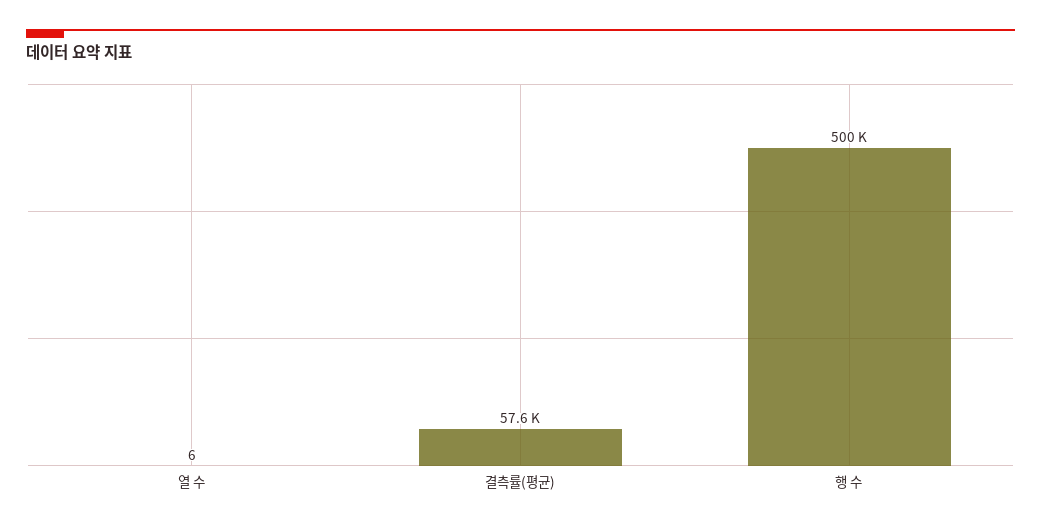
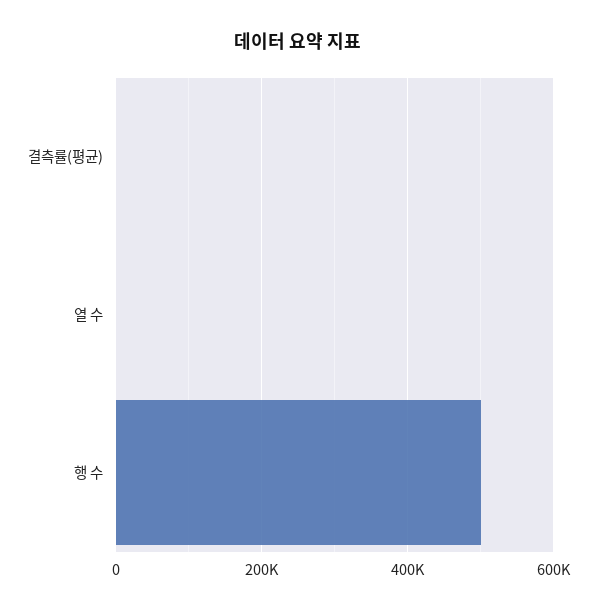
결측률(평균): 57600 -> 0

